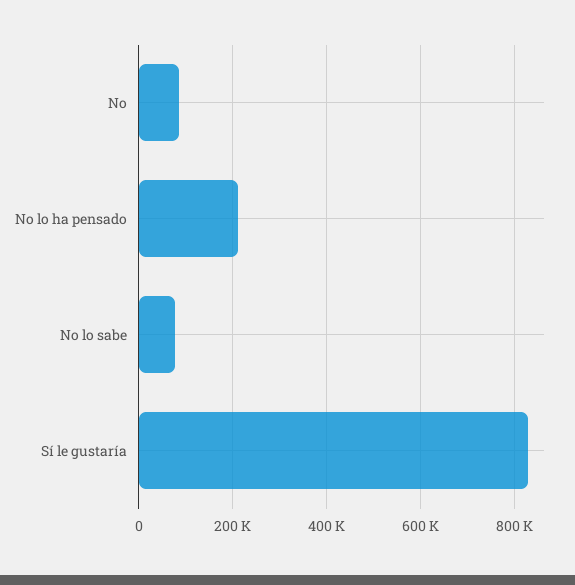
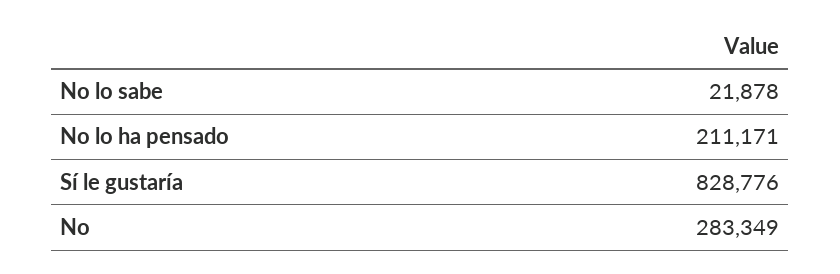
No: 80000 -> 283349
No lo sabe: 80000 -> 21878

